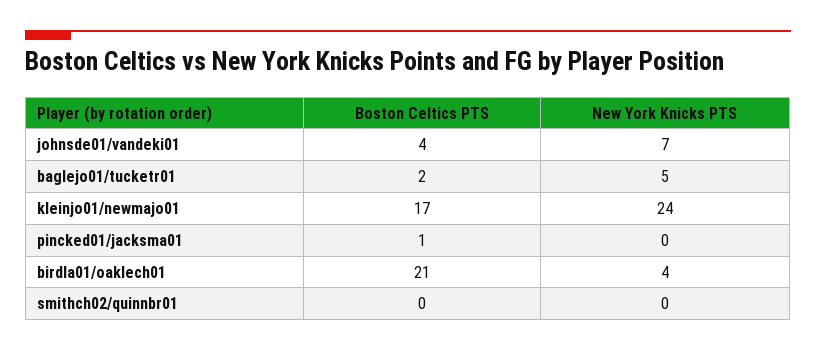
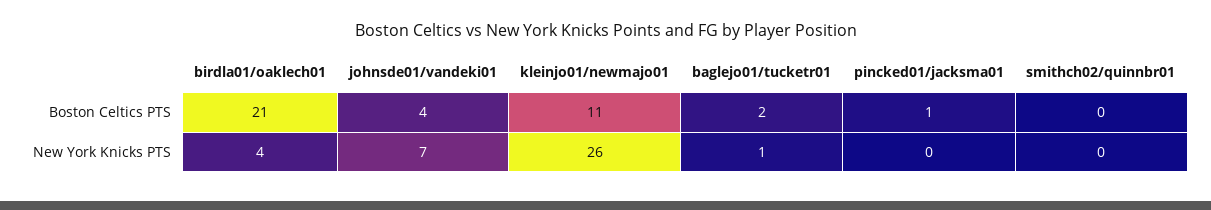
New York Knicks PTS, baglejo01/tucketr01: 5 -> 1
Boston Celtics PTS, kleinjo01/newmajo01: 17 -> 11
New York Knicks PTS, kleinjo01/newmajo01: 24 -> 26

